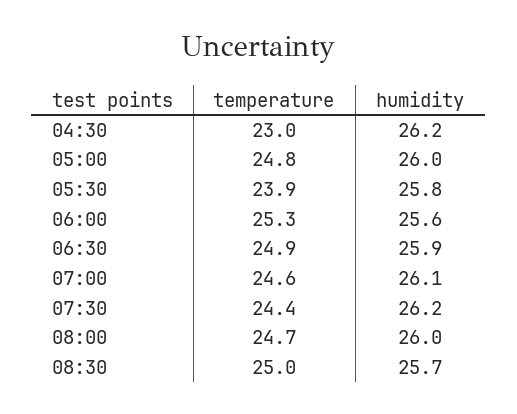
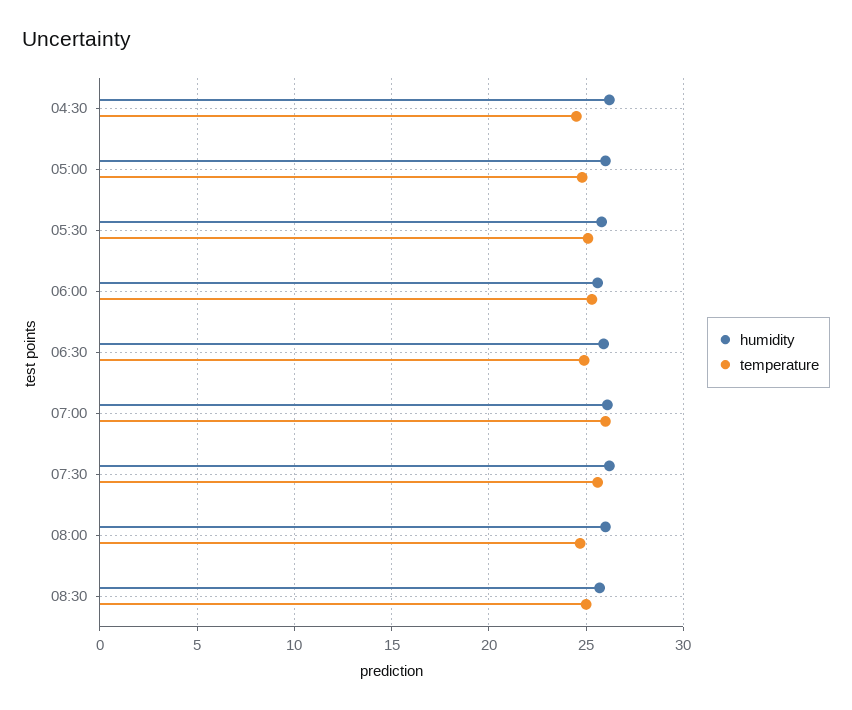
temperature, 04:30: 23 -> 24.5
temperature, 05:30: 23.9 -> 25
temperature, 07:00: 24.6 -> 26
temperature, 07:30: 24.4 -> 25.5

